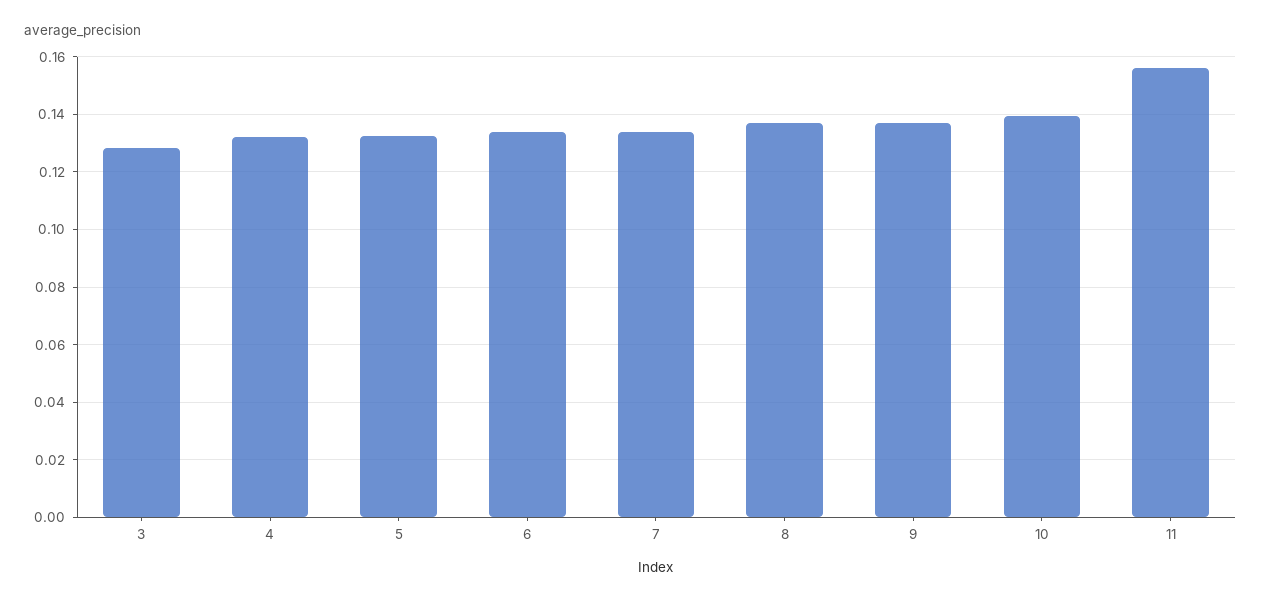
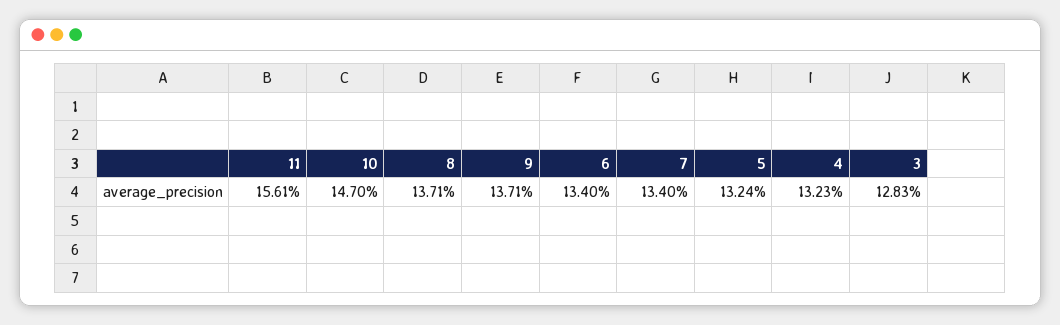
10: 0.14 -> 0.147

